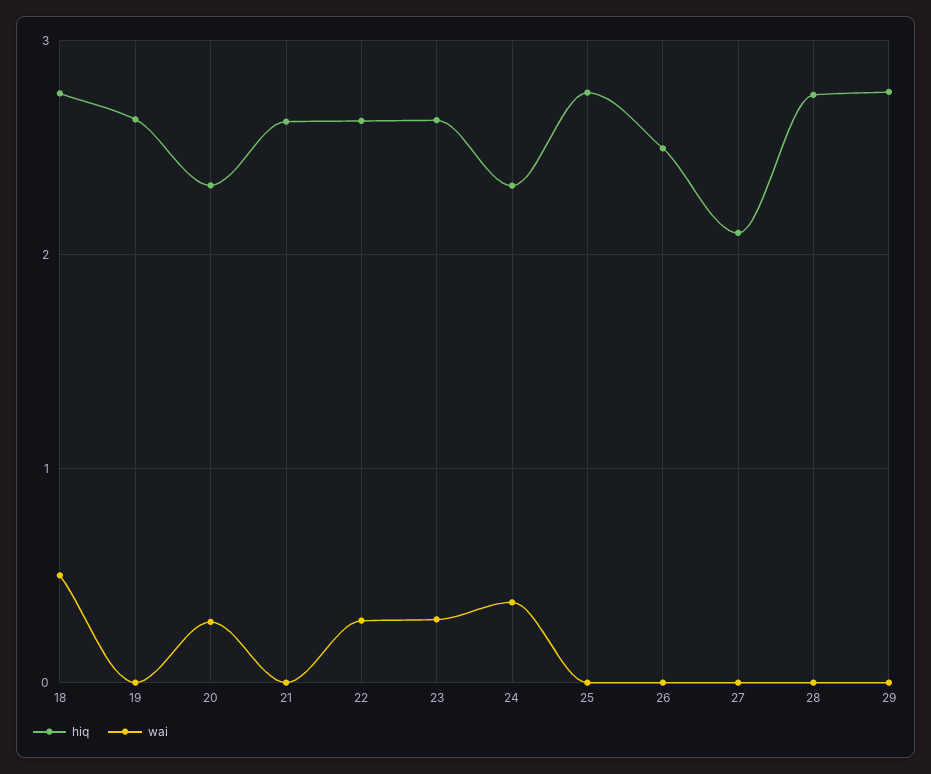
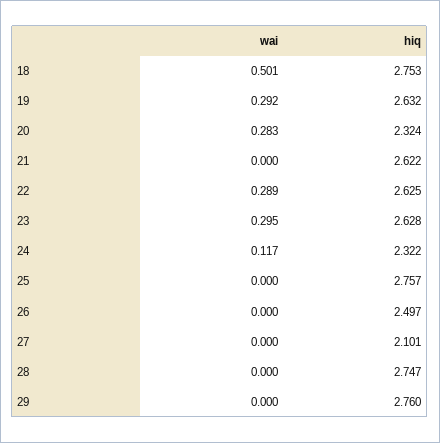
wai, 19: 0 -> 0.292
wai, 24: 0.4 -> 0.117

